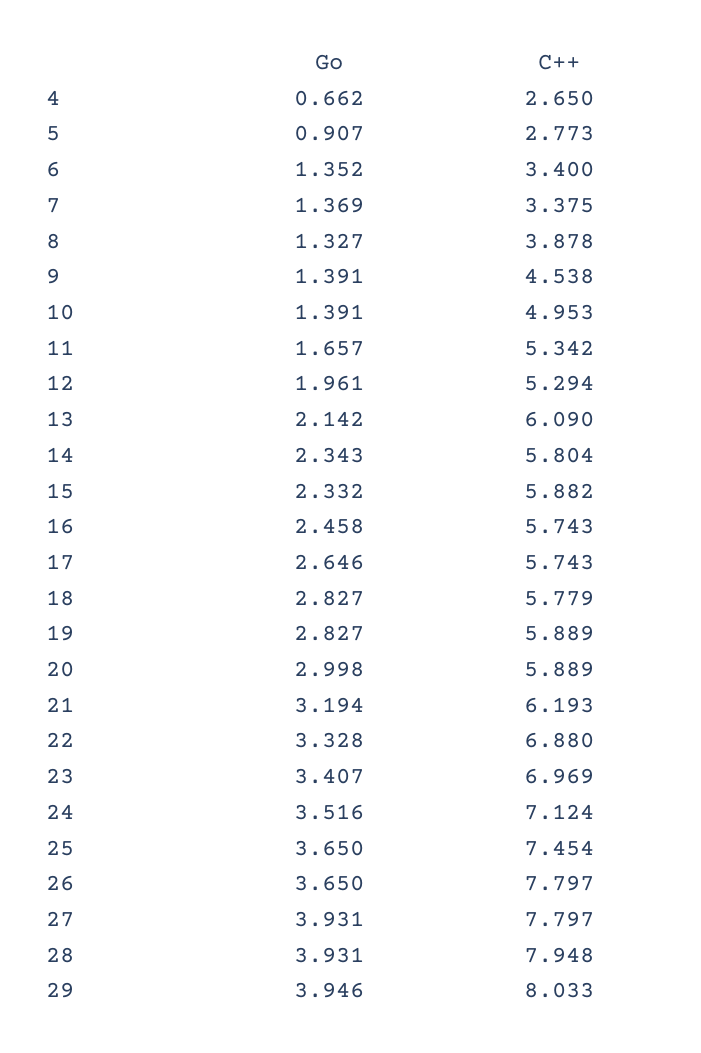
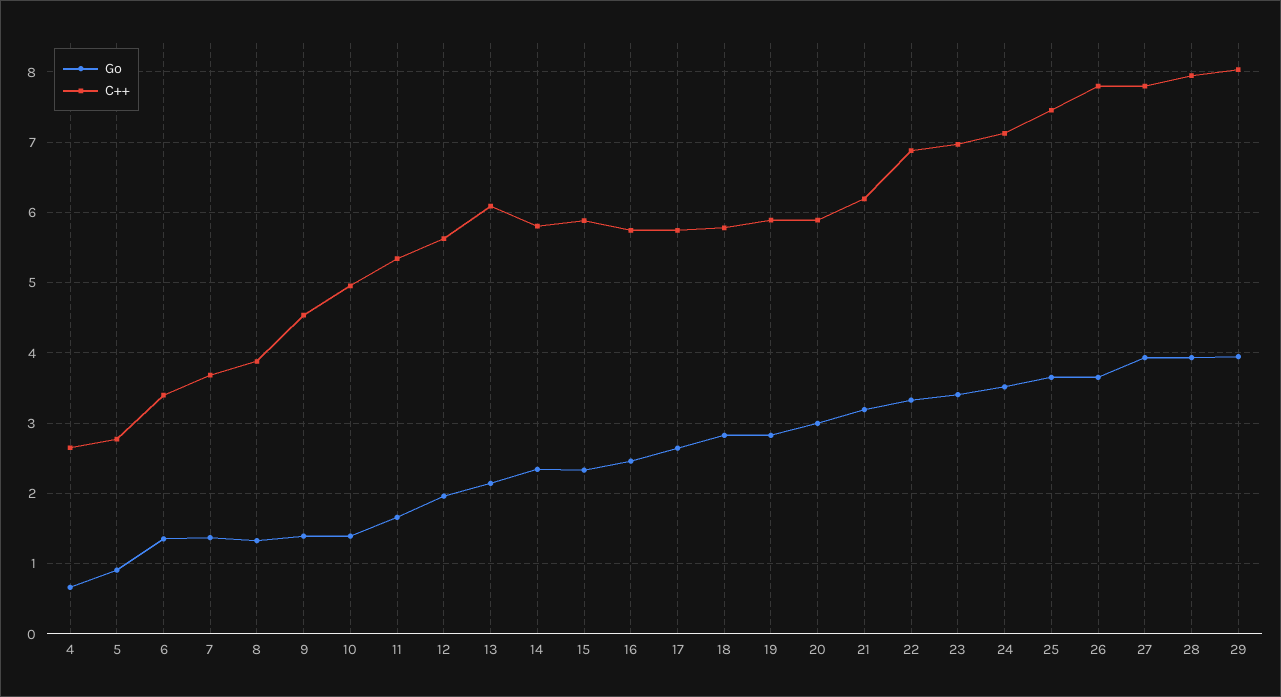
C++, 7: 3.375 -> 3.7
C++, 12: 5.294 -> 5.6

